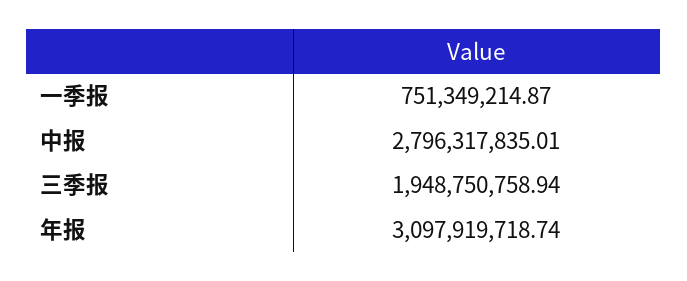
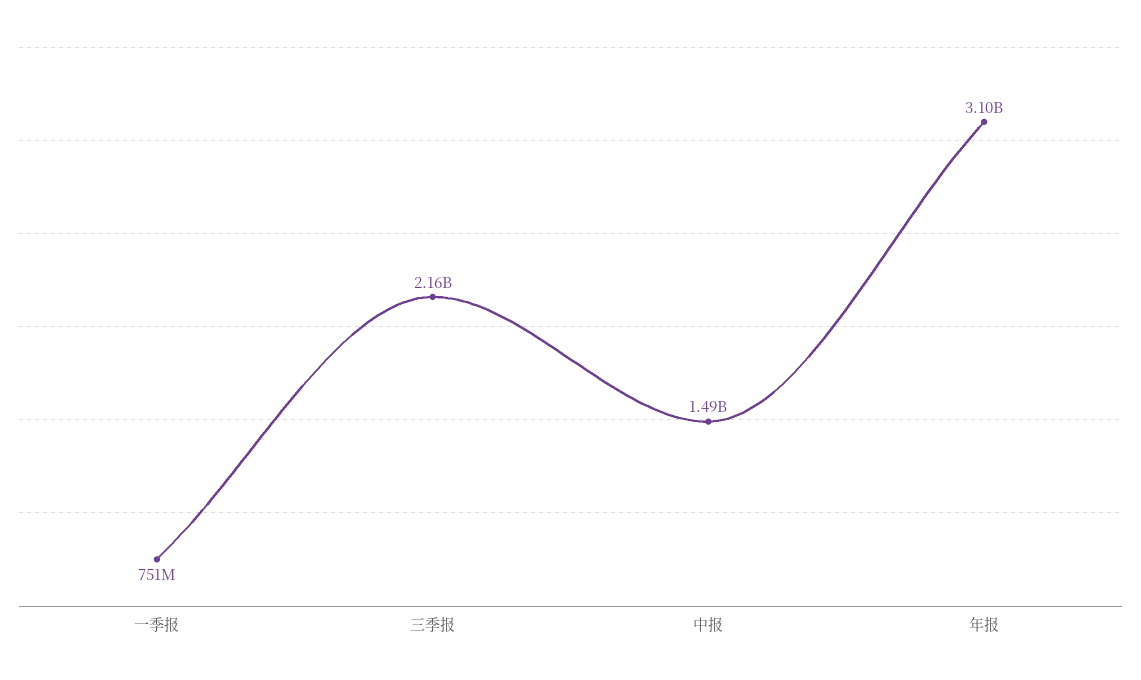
中报: 2796317835.01 -> 1490000000
三季报: 1948750758.94 -> 2160000000

